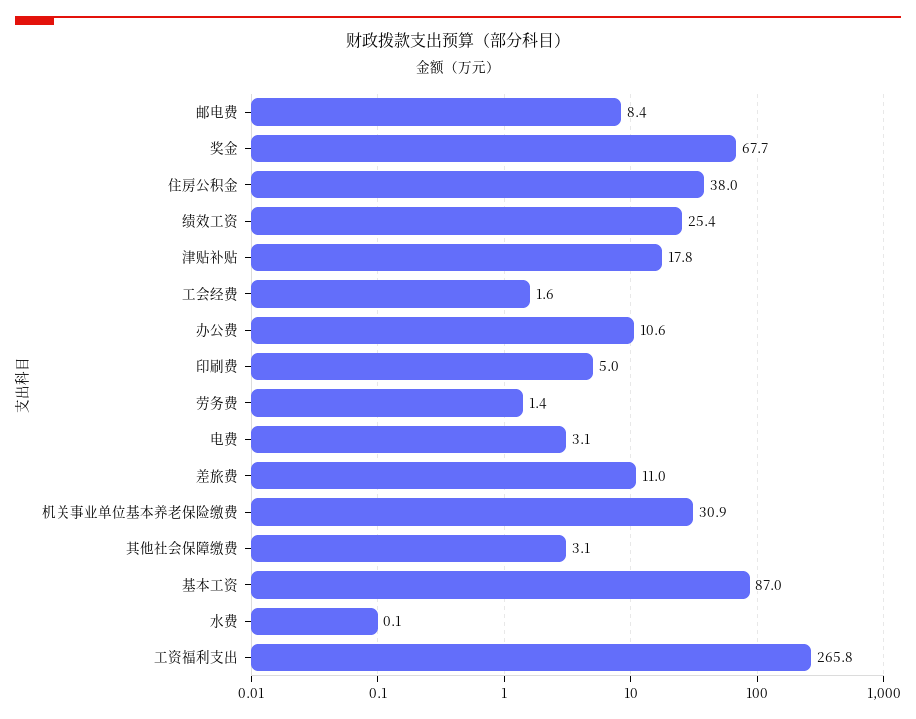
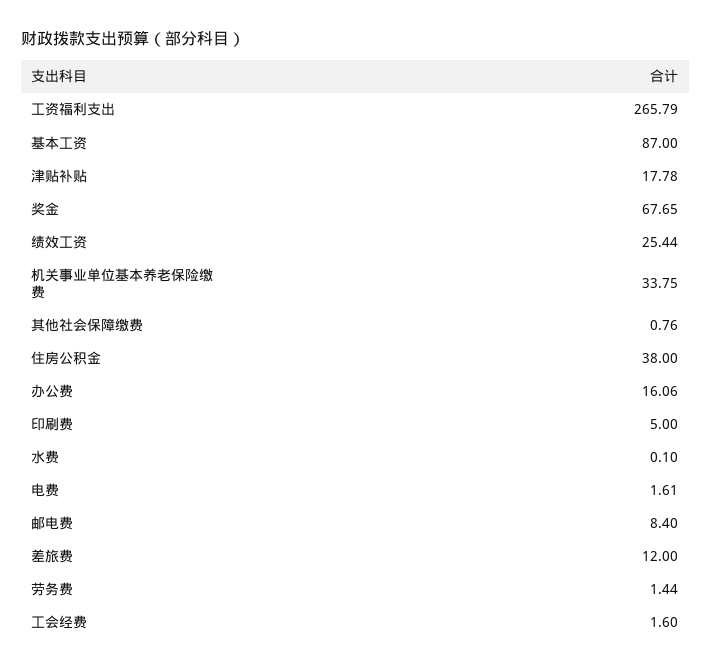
办公费: 10.6 -> 16.06
电费: 3.1 -> 1.61
差旅费: 11 -> 12
机关事业单位基本养老保险缴费: 30.9 -> 33.75
其他社会保障缴费: 3.1 -> 0.76

